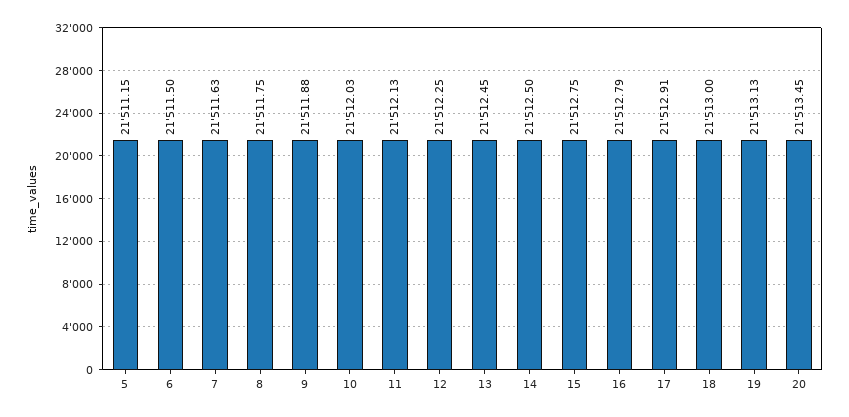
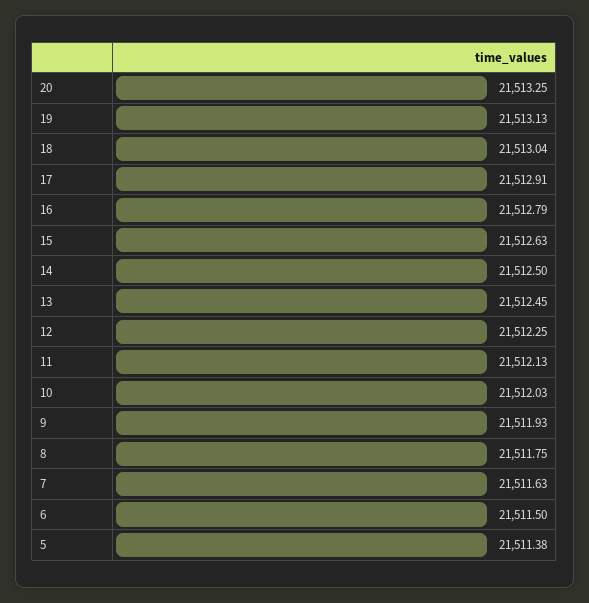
5: 21511.15 -> 21511.38
9: 21511.88 -> 21511.93
15: 21512.75 -> 21512.63
18: 21513 -> 21513.04
20: 21513.45 -> 21513.25

